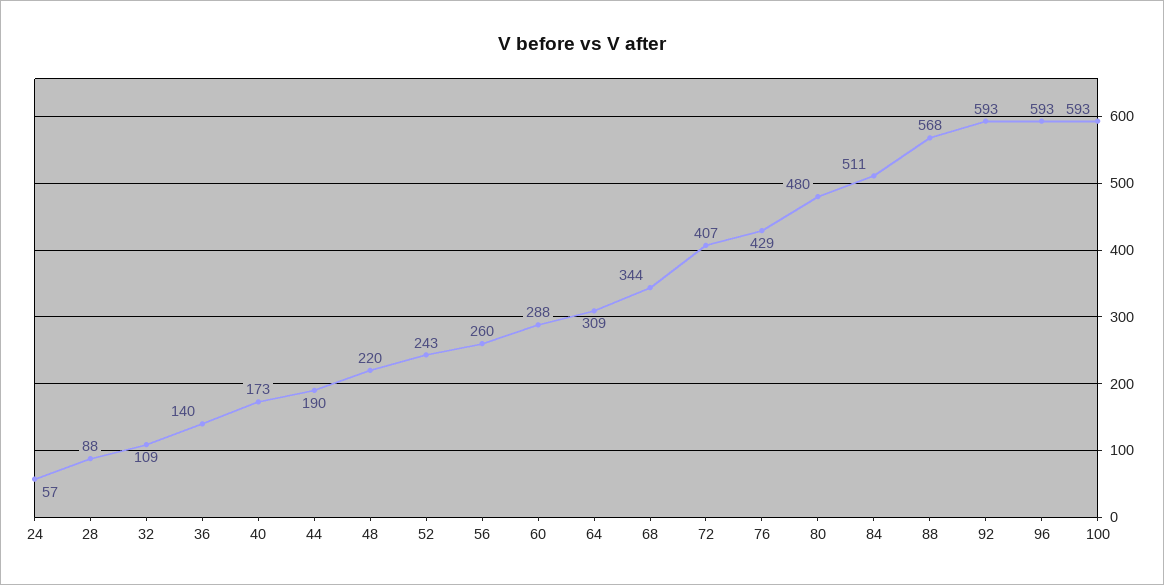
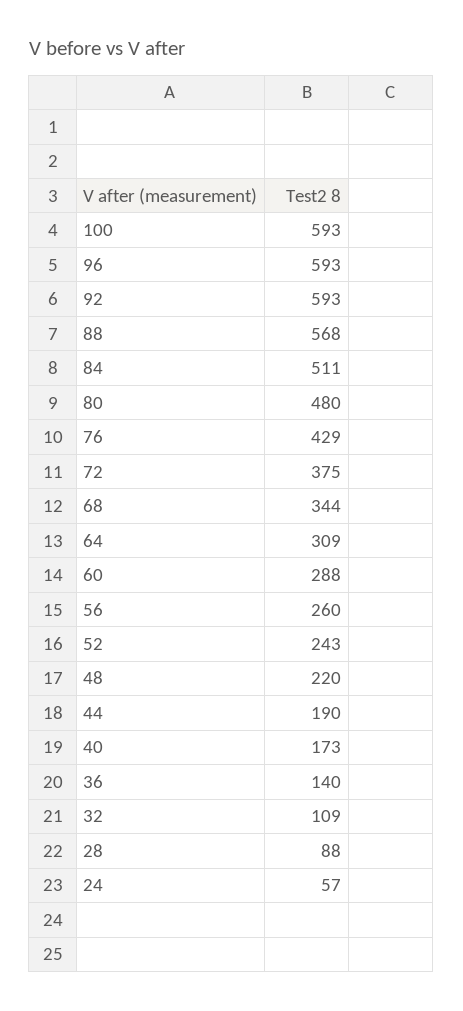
72: 407 -> 375

